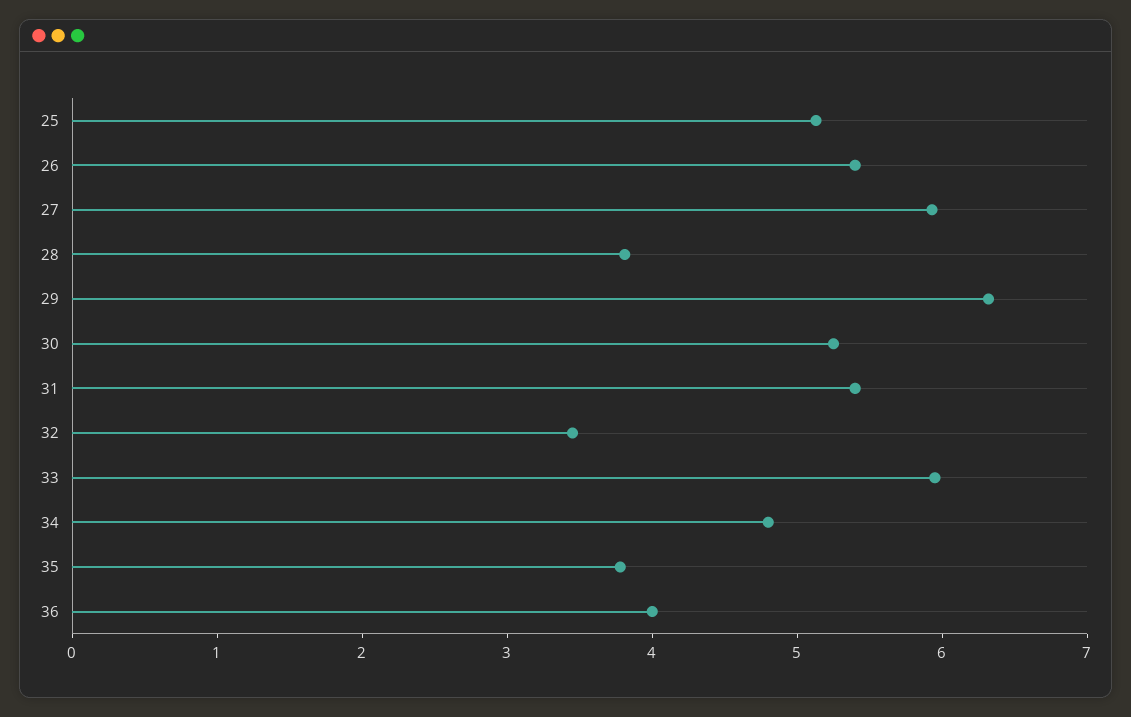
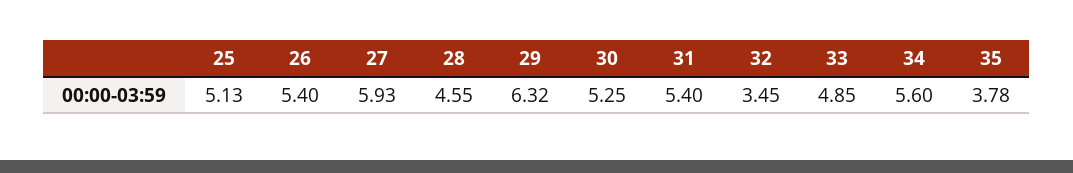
28: 3.8 -> 4.55
33: 6 -> 4.85
34: 4.8 -> 5.6
36: 4 -> none

